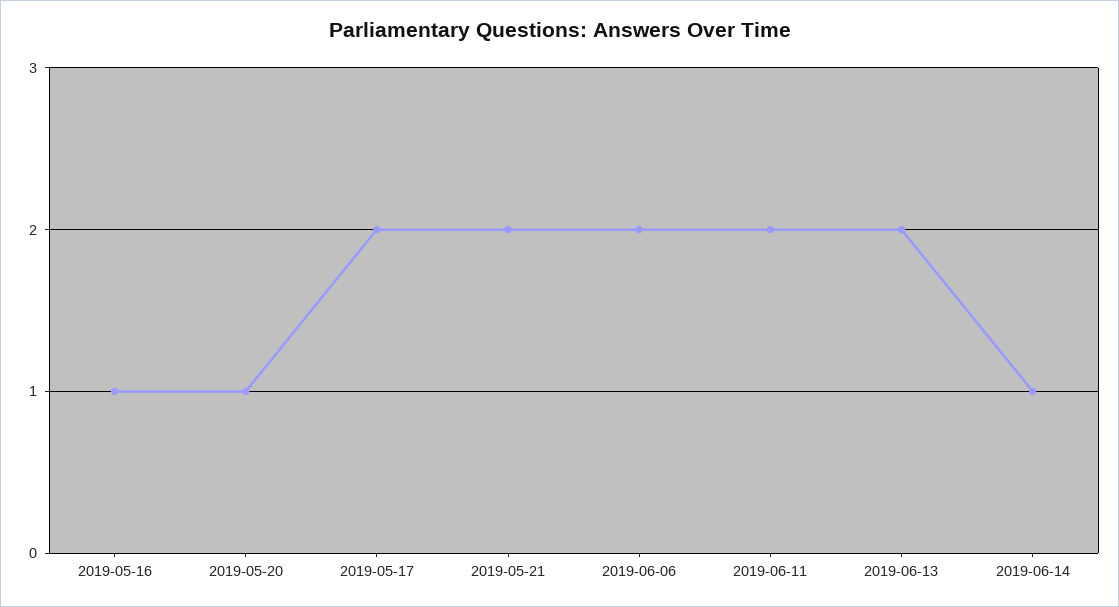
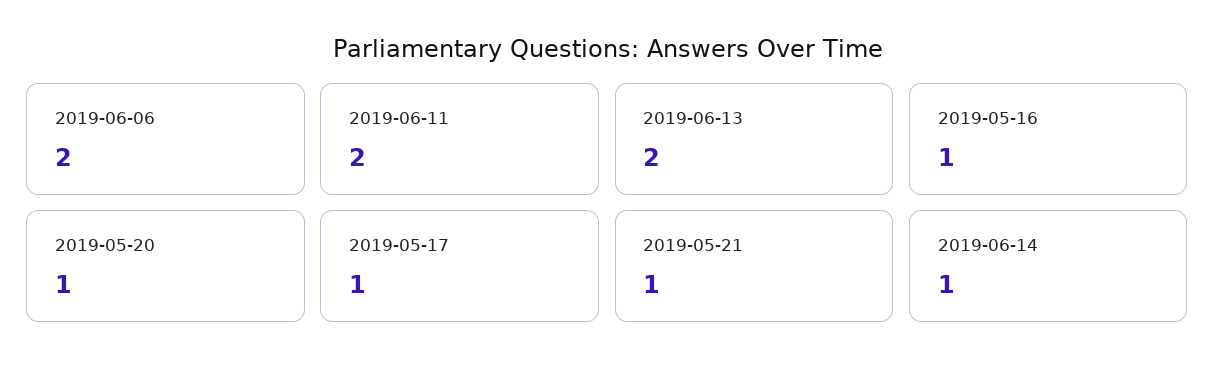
2019-05-17: 2 -> 1
2019-05-21: 2 -> 1

